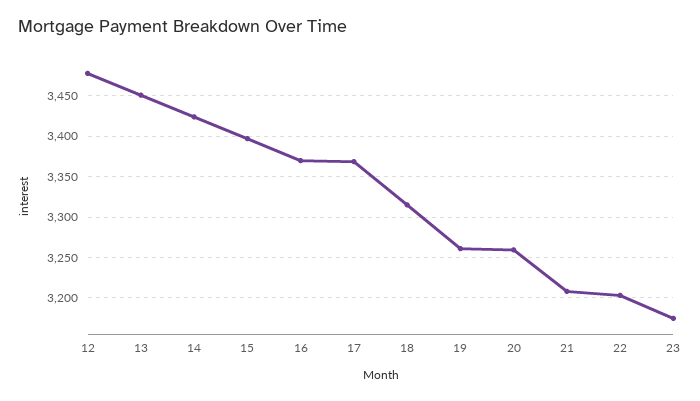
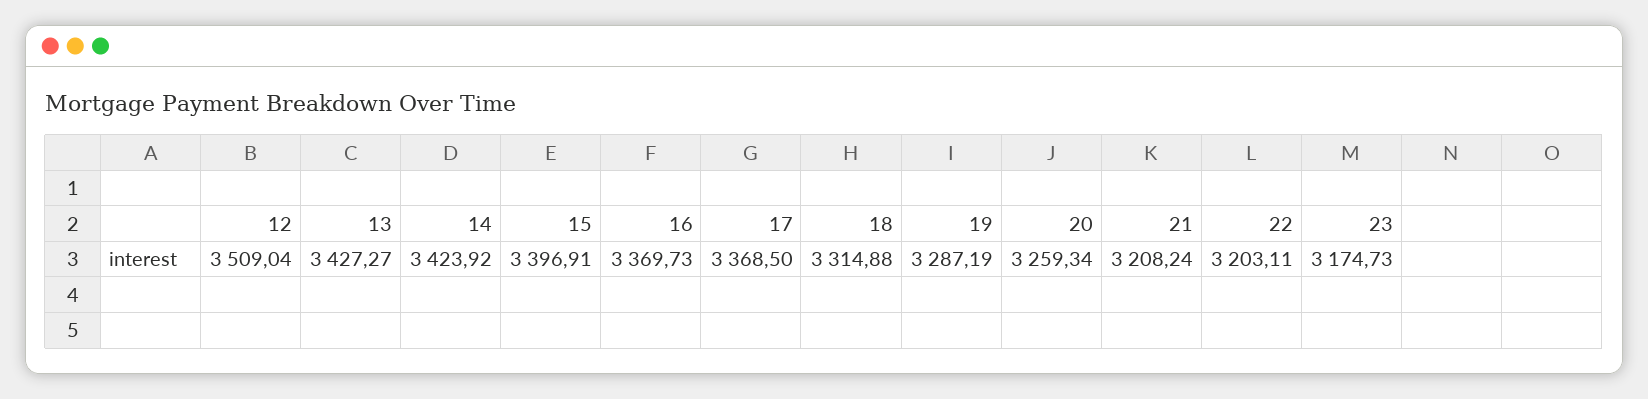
12: 3480 -> 3509.04
13: 3450 -> 3427.27
19: 3260 -> 3287.19

